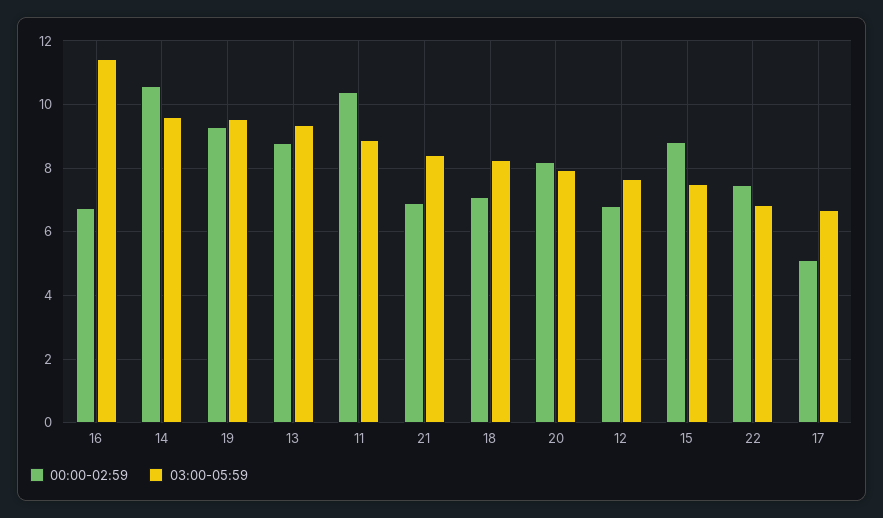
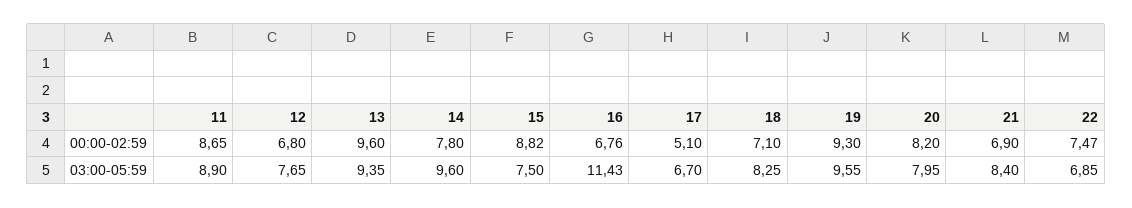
00:00-02:59, 14: 10.6 -> 7.8
00:00-02:59, 13: 8.8 -> 9.6
00:00-02:59, 11: 10.4 -> 8.65

